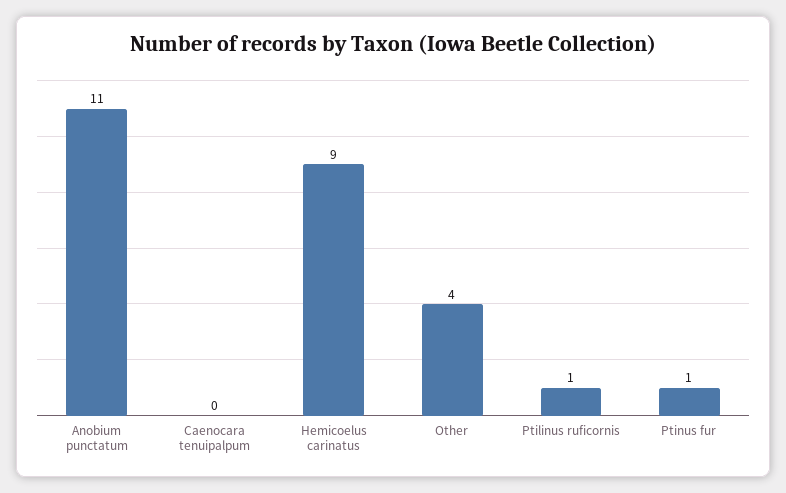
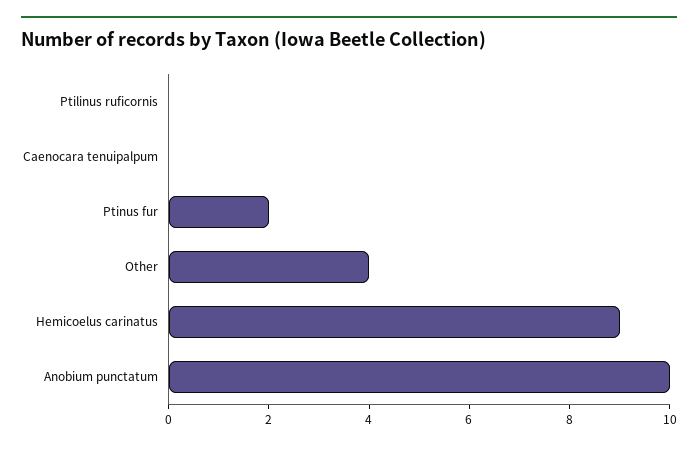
Anobium punctatum: 11 -> 10
Ptilinus ruficornis: 1 -> 0
Ptinus fur: 1 -> 2

